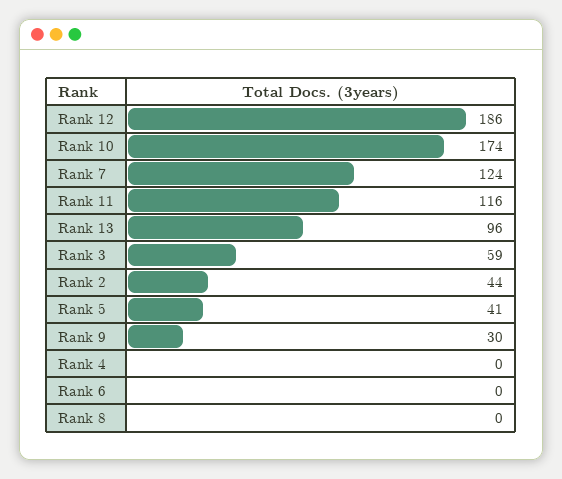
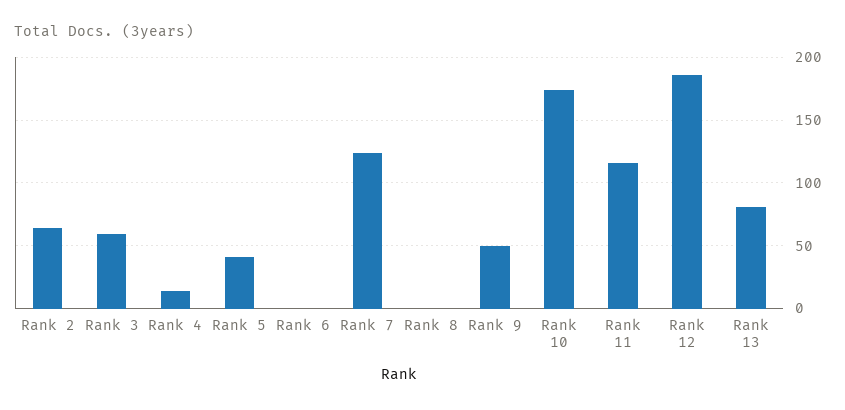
Rank 13: 96 -> 80
Rank 2: 44 -> 65
Rank 9: 30 -> 50
Rank 4: 0 -> 15

